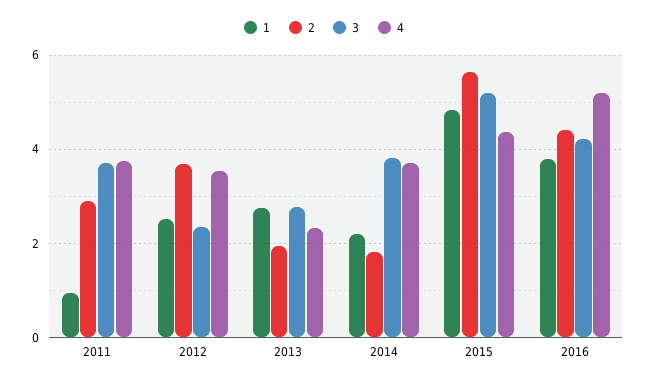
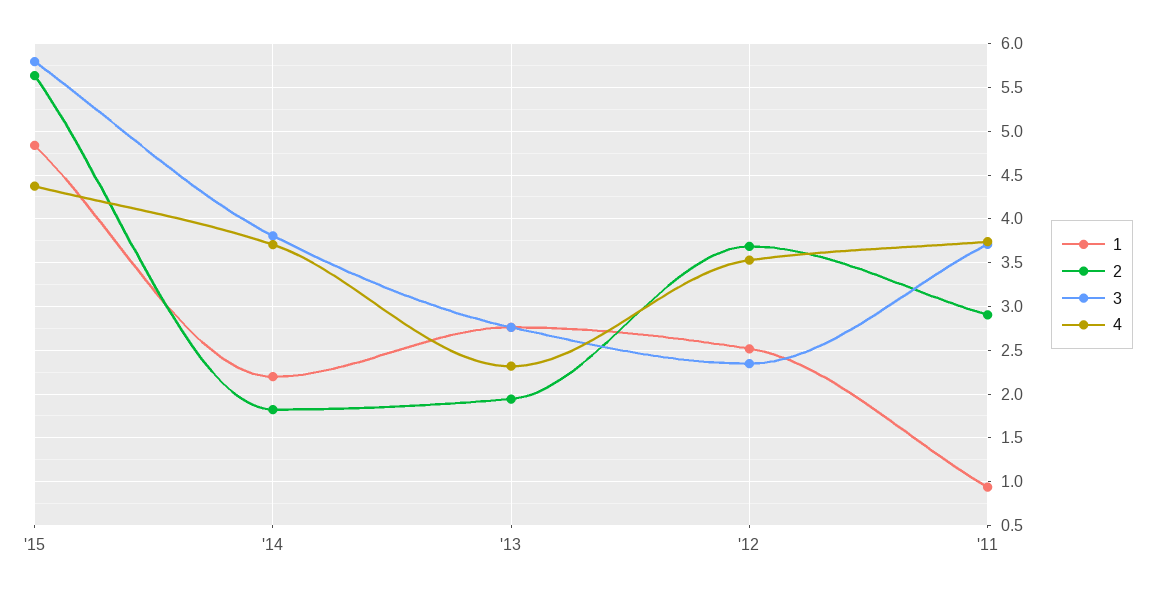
3, 2015: 5.2 -> 5.8
1, 2016: 3.8 -> none
2, 2016: 4.4 -> none
3, 2016: 4.2 -> none
4, 2016: 5.2 -> none

